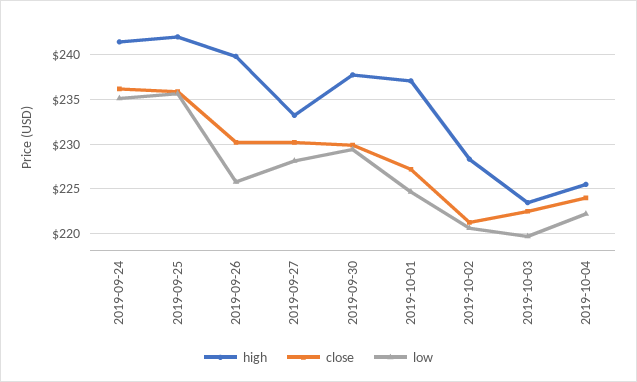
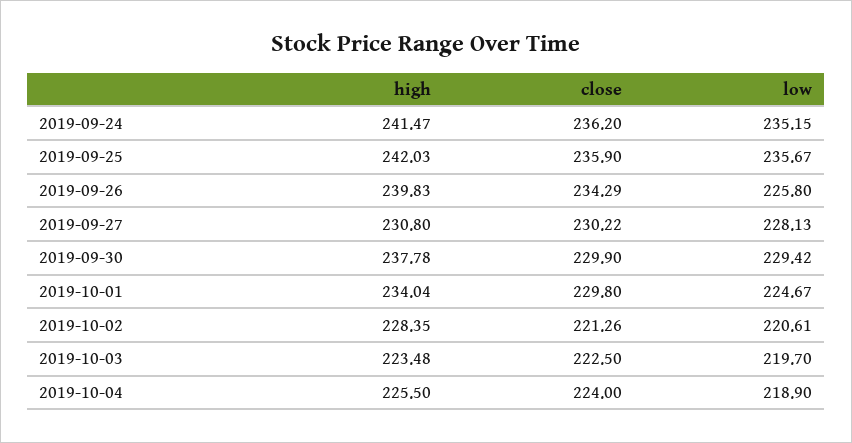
close, 2019-09-26: 230 -> 234.29
high, 2019-09-27: 233 -> 230.8
high, 2019-10-01: 237 -> 234.04
close, 2019-10-01: 227 -> 229.8
low, 2019-10-04: 222 -> 218.9

